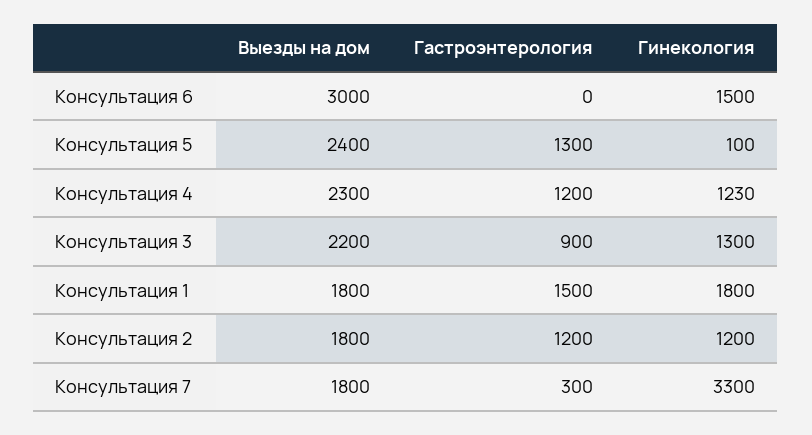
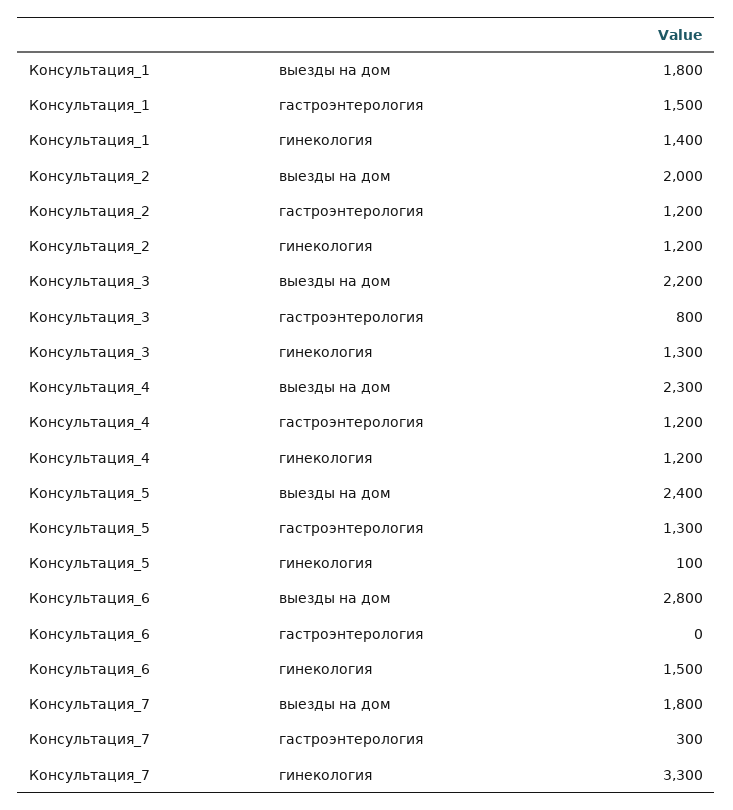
Выезды на дом, Консультация 6: 3000 -> 2800
Гинекология, Консультация 4: 1230 -> 1200
Гастроэнтерология, Консультация 3: 900 -> 800
Гинекология, Консультация 1: 1800 -> 1400
Выезды на дом, Консультация 2: 1800 -> 2000

